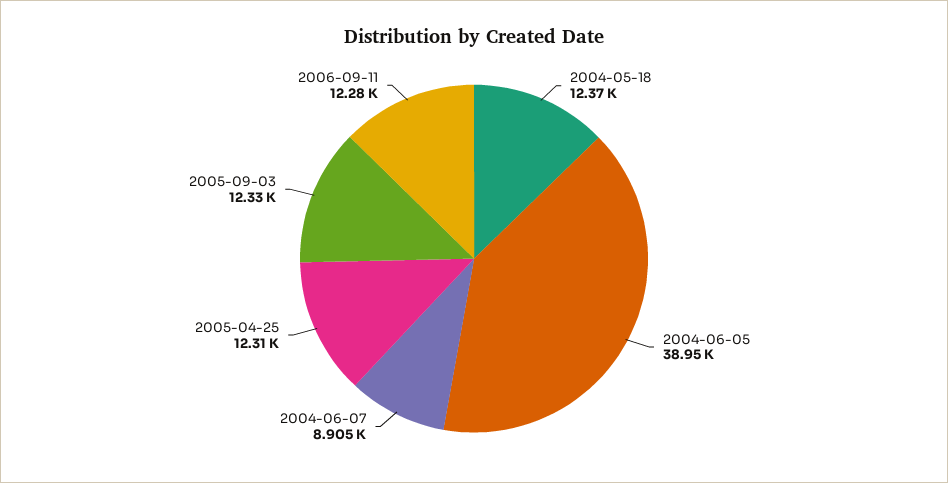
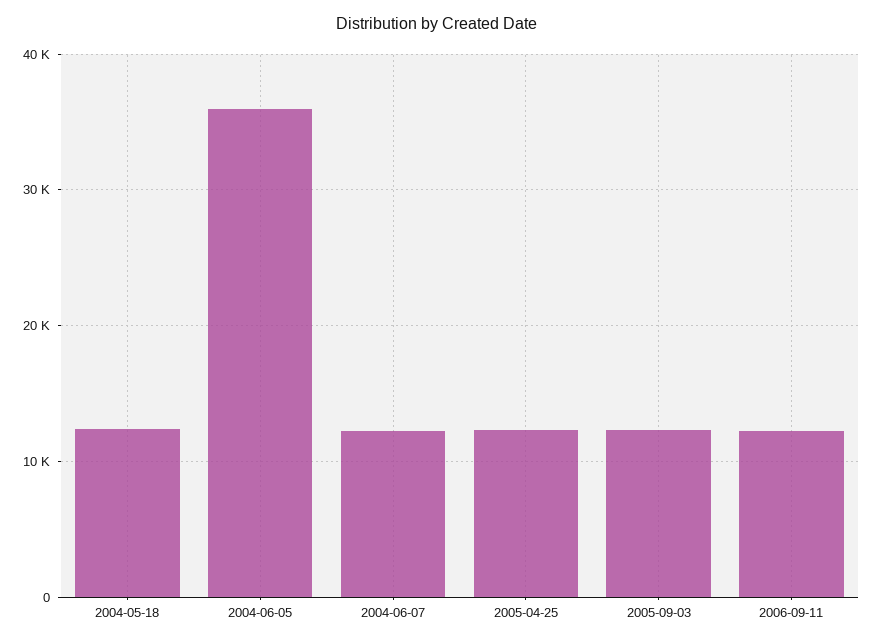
2004-06-05: 38950 -> 36000
2004-06-07: 8905 -> 12000

